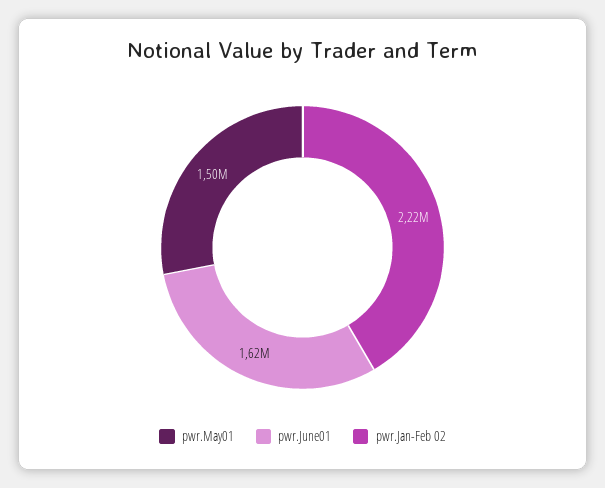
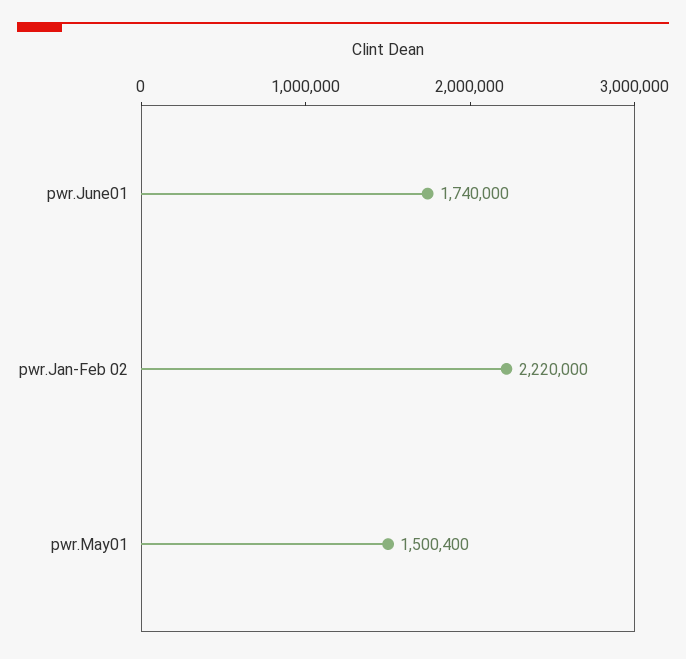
pwr.June01: 1620000 -> 1740000

